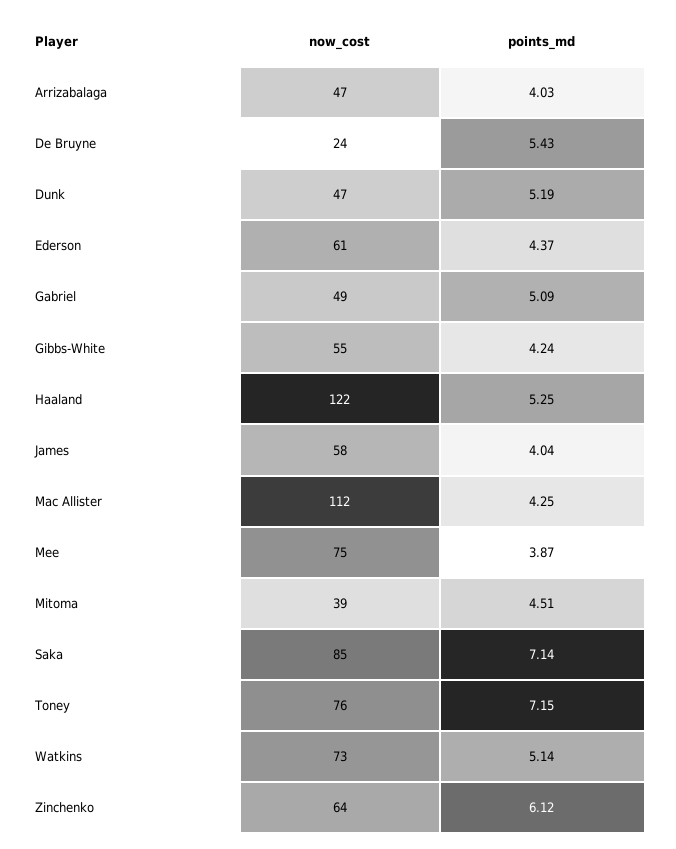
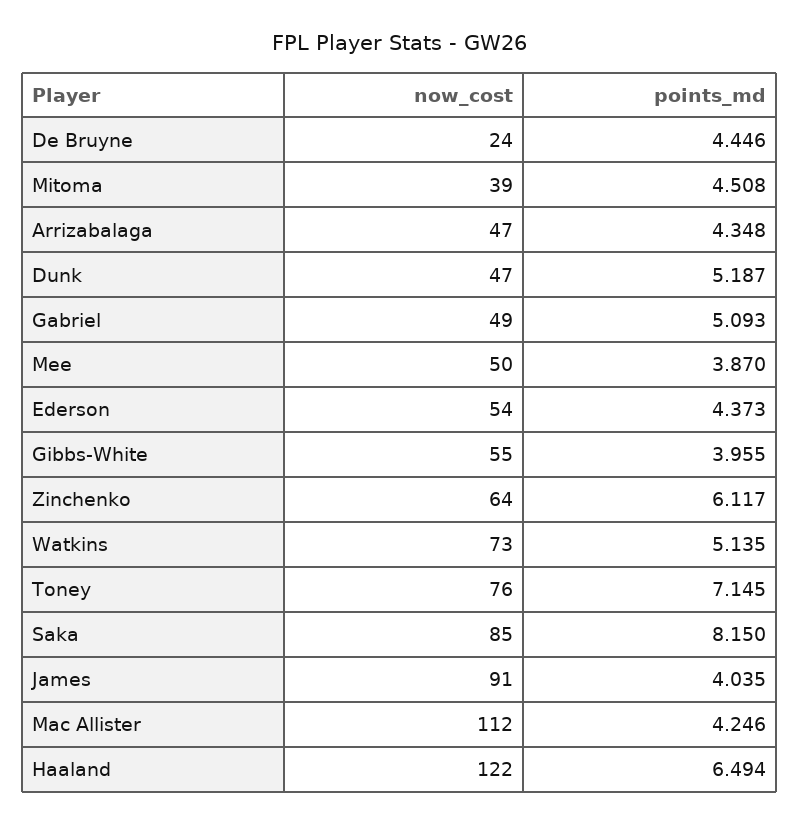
points_md, Arrizabalaga: 4.03 -> 4.348
points_md, De Bruyne: 5.43 -> 4.446
now_cost, Ederson: 61 -> 54
points_md, Gibbs-White: 4.24 -> 3.955
points_md, Haaland: 5.25 -> 6.494
now_cost, James: 58 -> 91
now_cost, Mee: 75 -> 50
points_md, Saka: 7.14 -> 8.15

